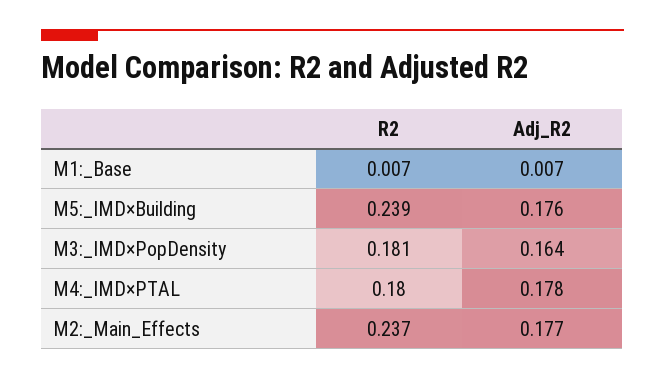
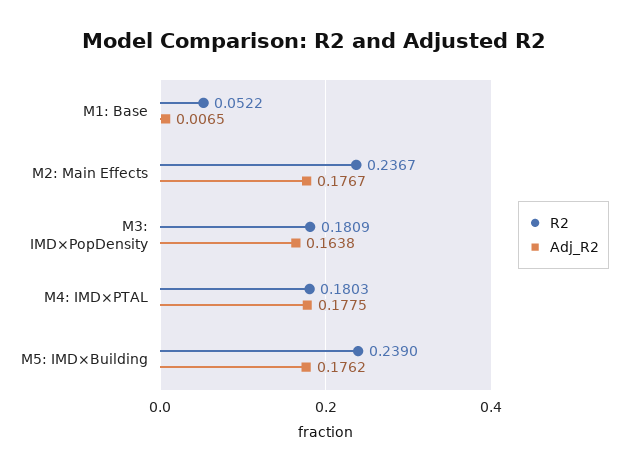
R2, M1:_Base: 0.007 -> 0.0522

